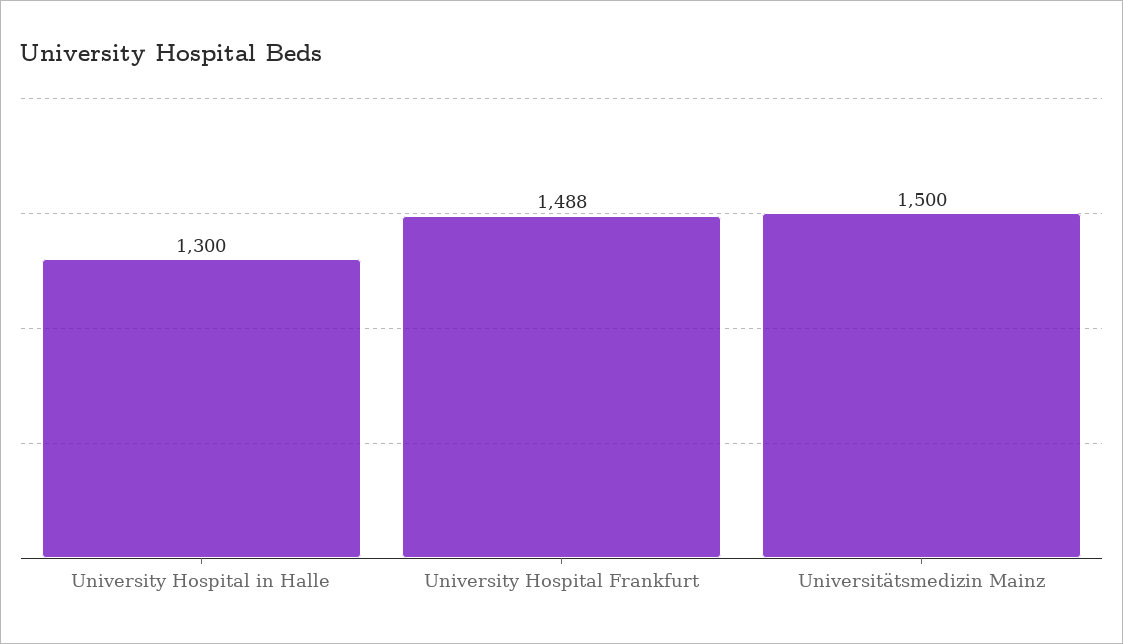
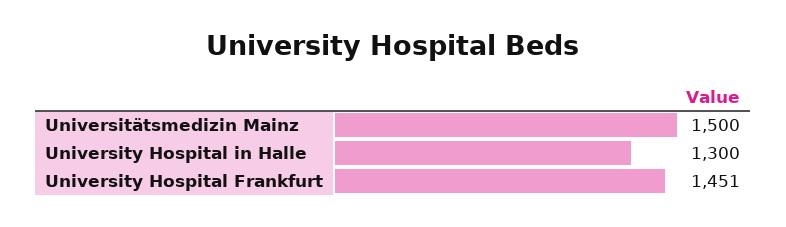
University Hospital Frankfurt: 1488 -> 1451

